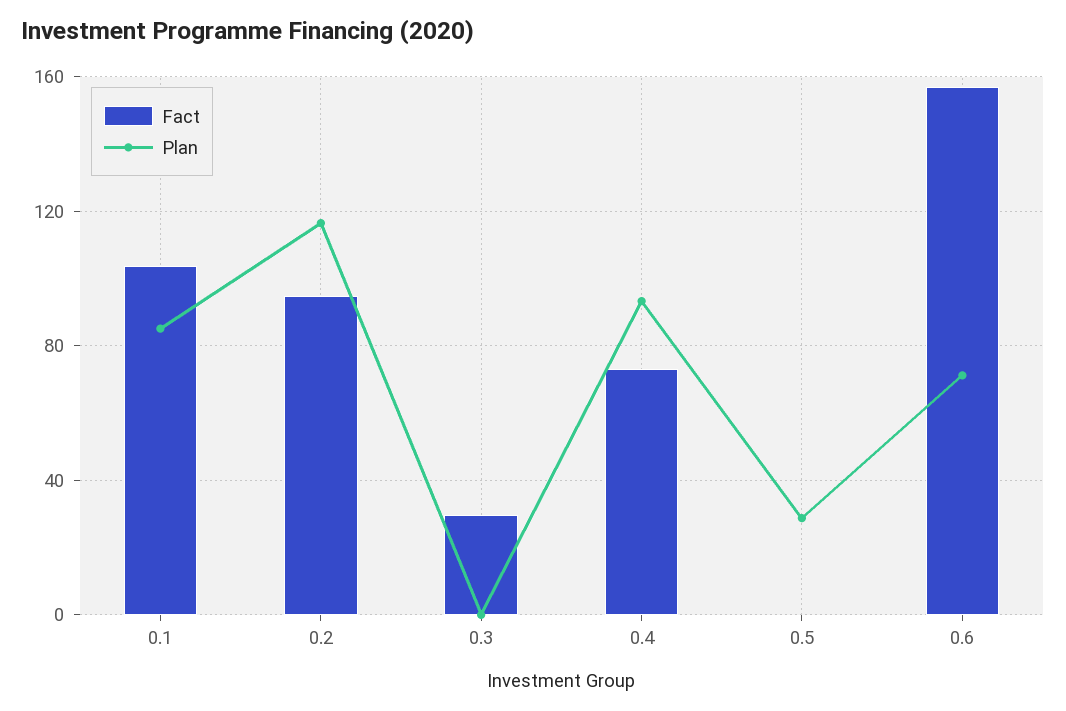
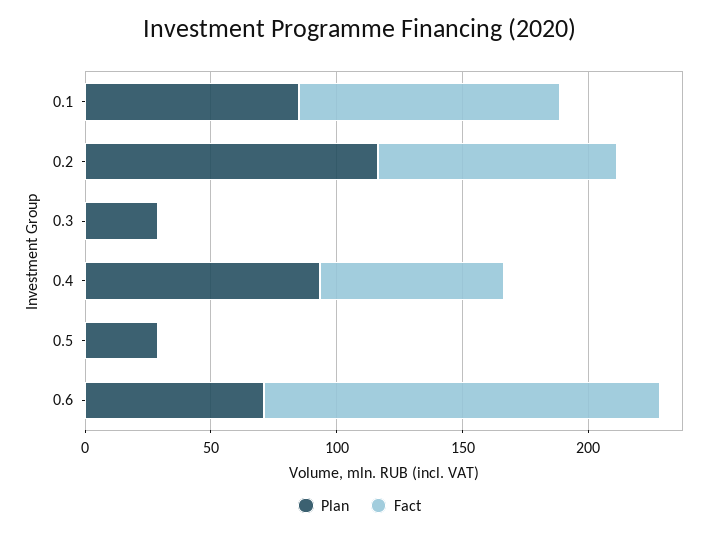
Fact, 0.3: 30 -> 0
Plan, 0.3: 0 -> 30

